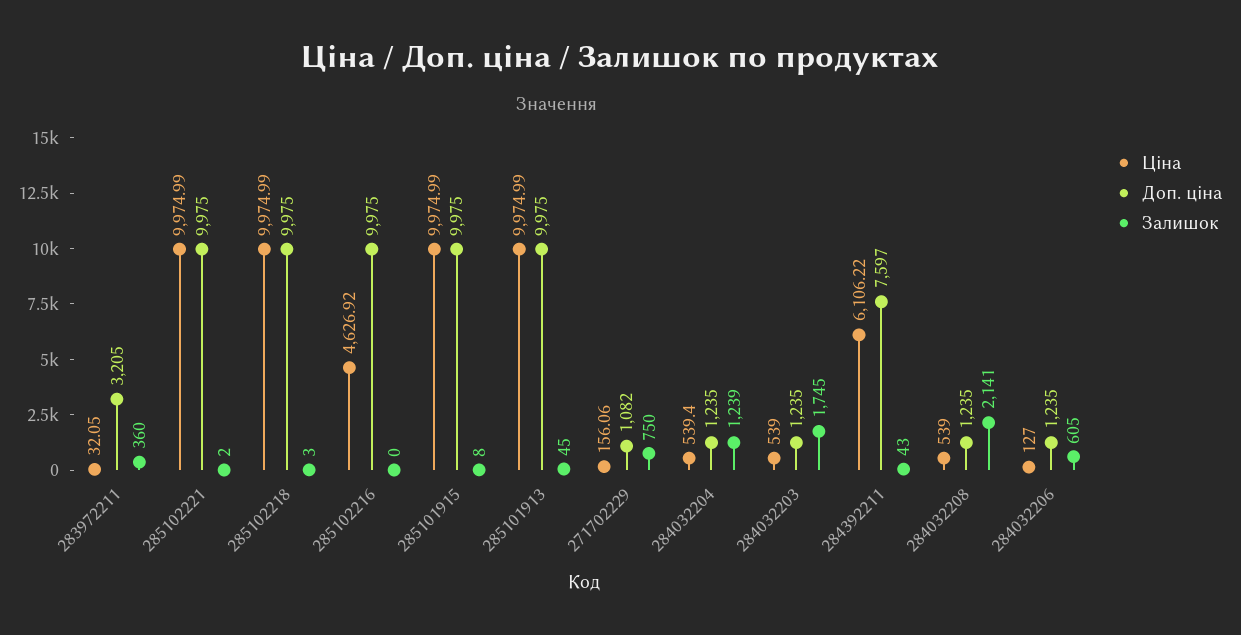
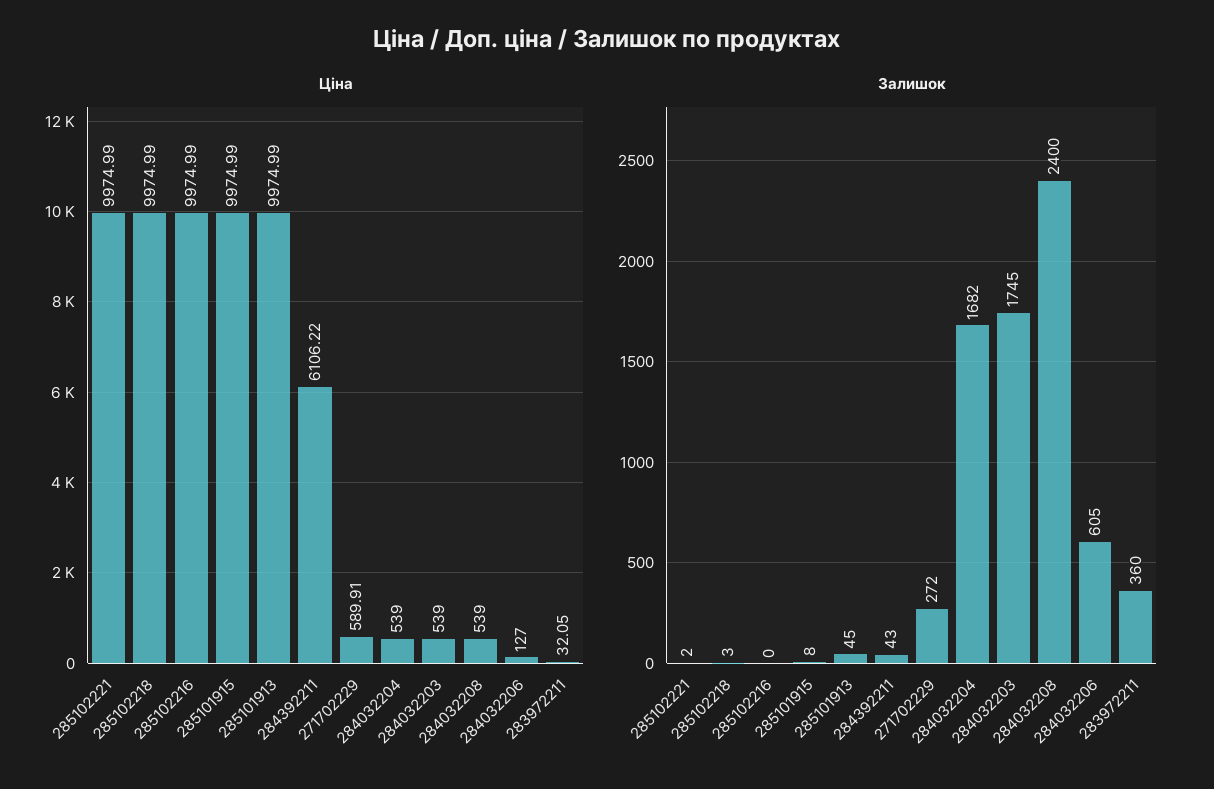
Доп. ціна, 283972211: 3205 -> none
Доп. ціна, 285102221: 9975 -> none
Доп. ціна, 285102218: 9975 -> none
Ціна, 285102216: 4626.92 -> 9974.99
Доп. ціна, 285102216: 9975 -> none
Доп. ціна, 285101915: 9975 -> none
Доп. ціна, 285101913: 9975 -> none
Ціна, 271702229: 156.06 -> 589.91
Доп. ціна, 271702229: 1082 -> none
Залишок, 271702229: 750 -> 272
Ціна, 284032204: 539.4 -> 539
Доп. ціна, 284032204: 1235 -> none
Залишок, 284032204: 1239 -> 1682
Доп. ціна, 284032203: 1235 -> none
Доп. ціна, 284392211: 7597 -> none
Доп. ціна, 284032208: 1235 -> none
Залишок, 284032208: 2141 -> 2400
Доп. ціна, 284032206: 1235 -> none

